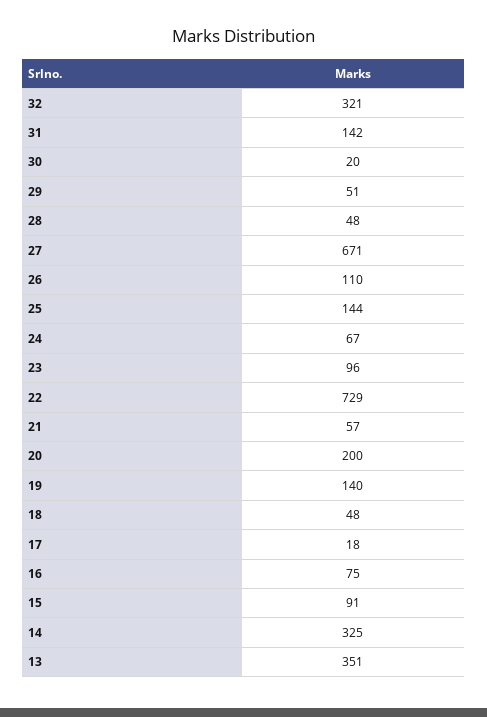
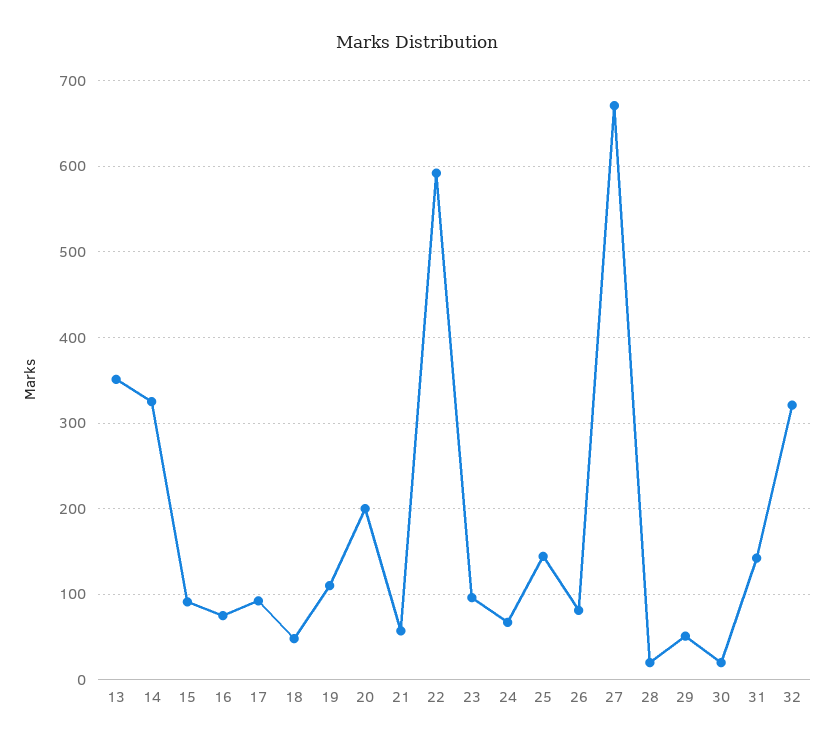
28: 48 -> 20
26: 110 -> 80
22: 729 -> 590
19: 140 -> 110
17: 18 -> 90

